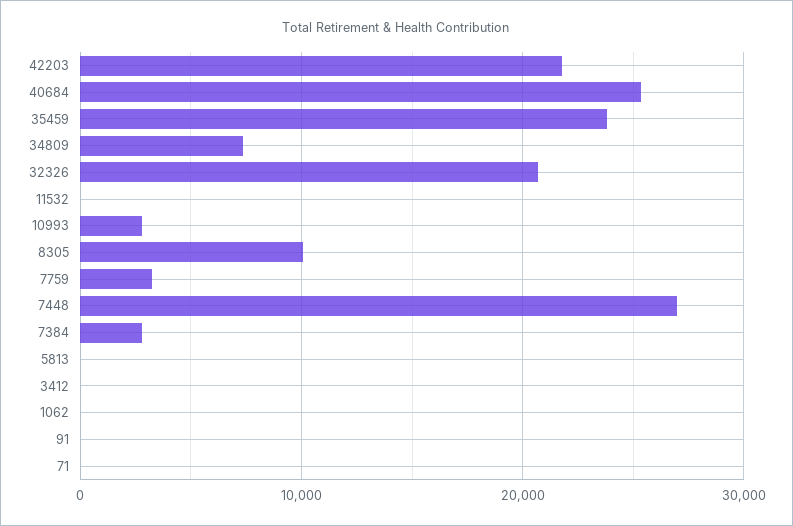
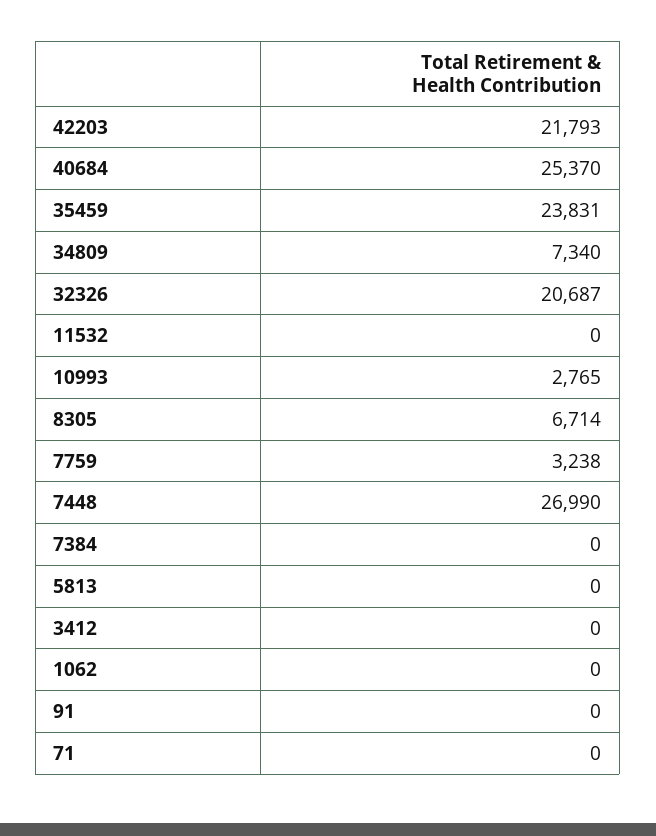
8305: 10000 -> 6714
7384: 3000 -> 0

